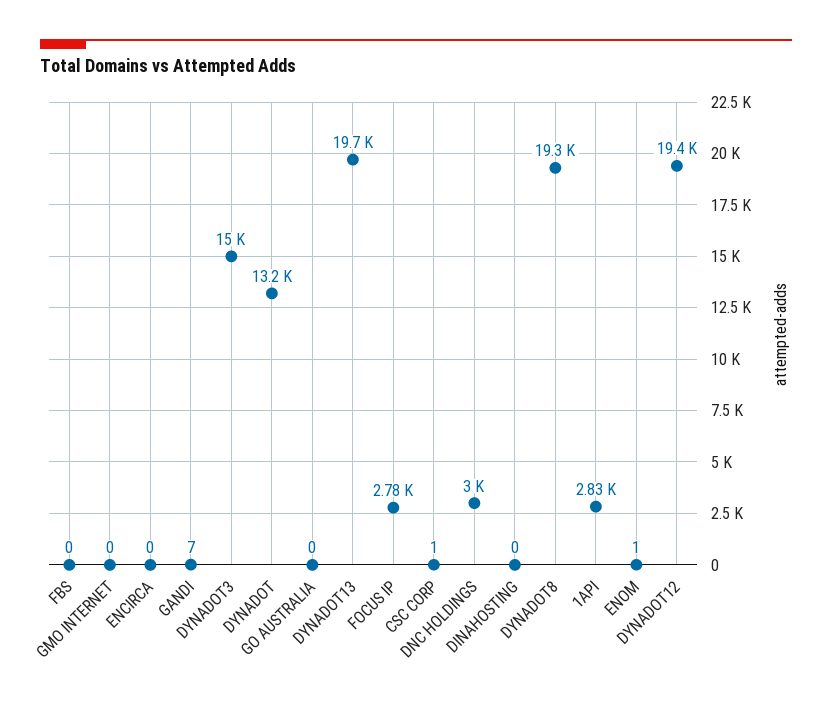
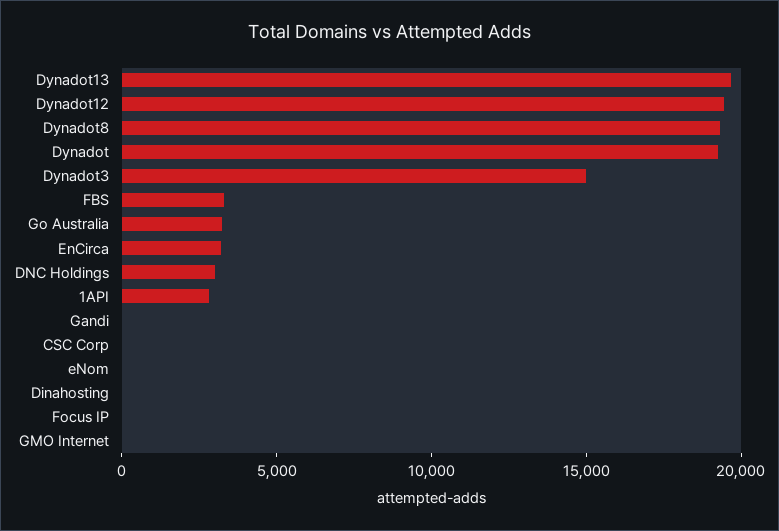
FBS: 0 -> 3000
ENCIRCA: 0 -> 3000
DYNADOT: 13200 -> 19000
GO AUSTRALIA: 0 -> 3000
FOCUS IP: 2780 -> 0

